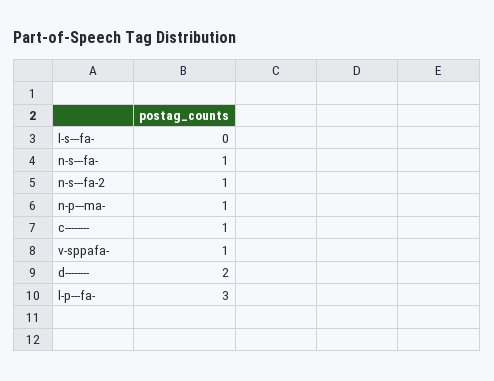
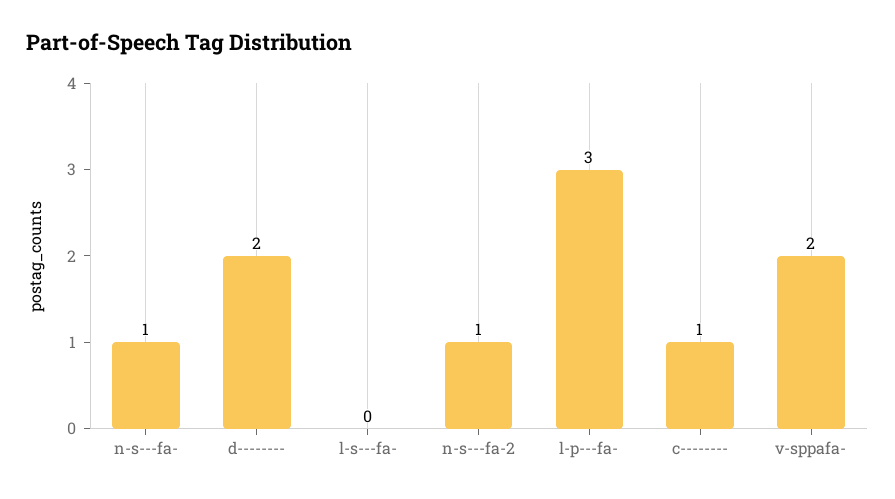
n-p---ma-: 1 -> none
v-sppafa-: 1 -> 2

